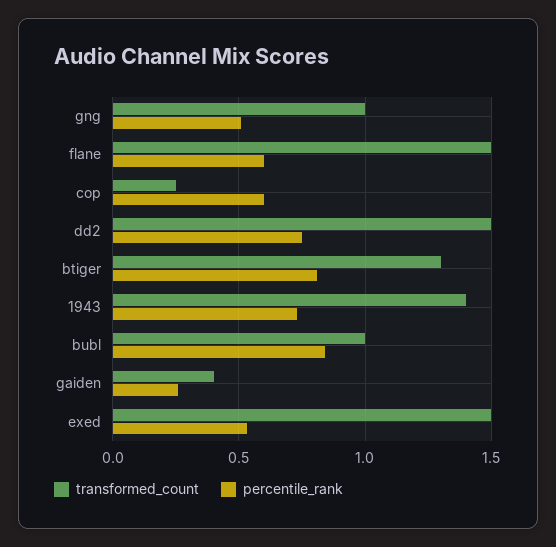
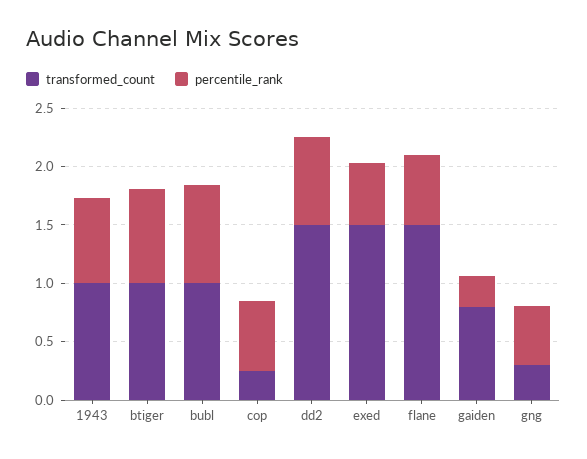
transformed_count, gng: 1 -> 0.3
transformed_count, btiger: 1.3 -> 1
transformed_count, 1943: 1.4 -> 1
transformed_count, gaiden: 0.4 -> 0.8

